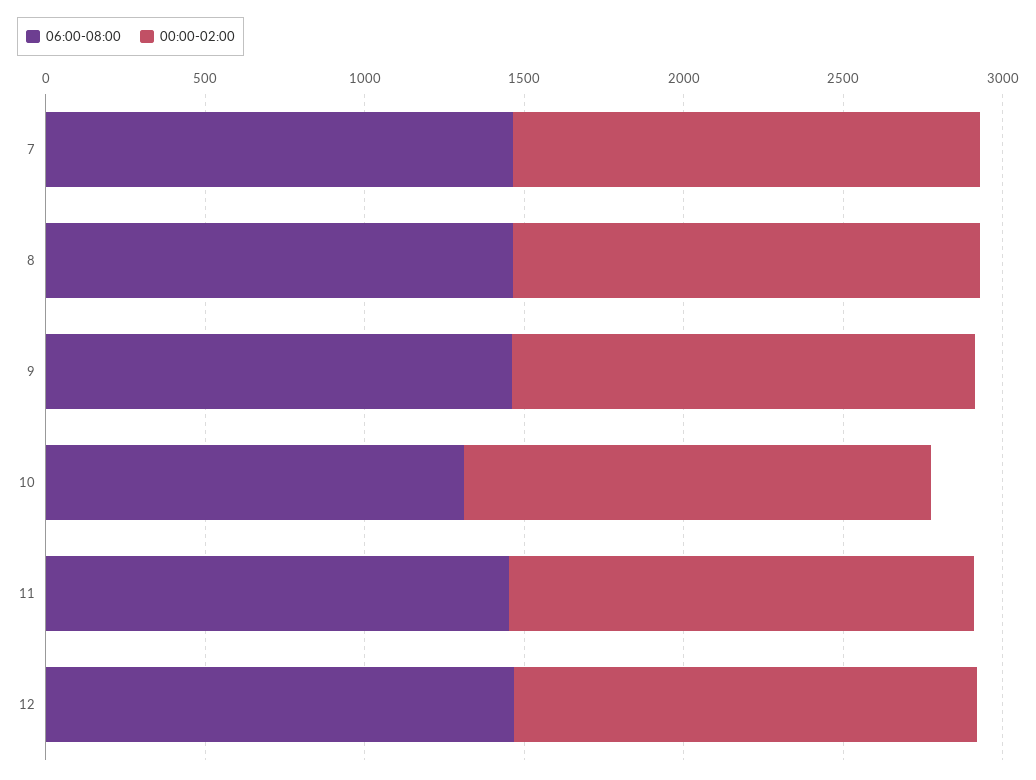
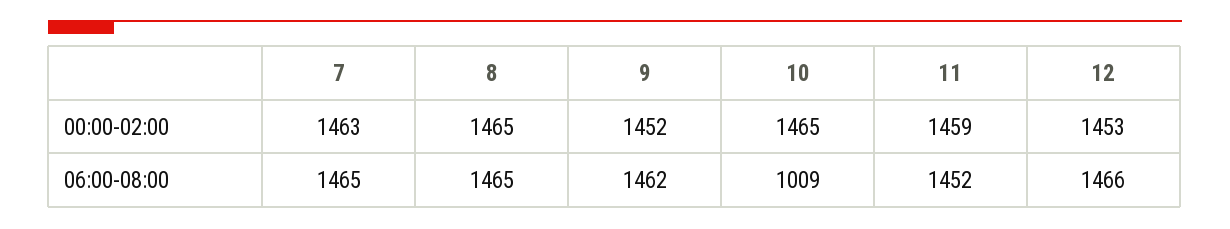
06:00-08:00, 10: 1300 -> 1009

